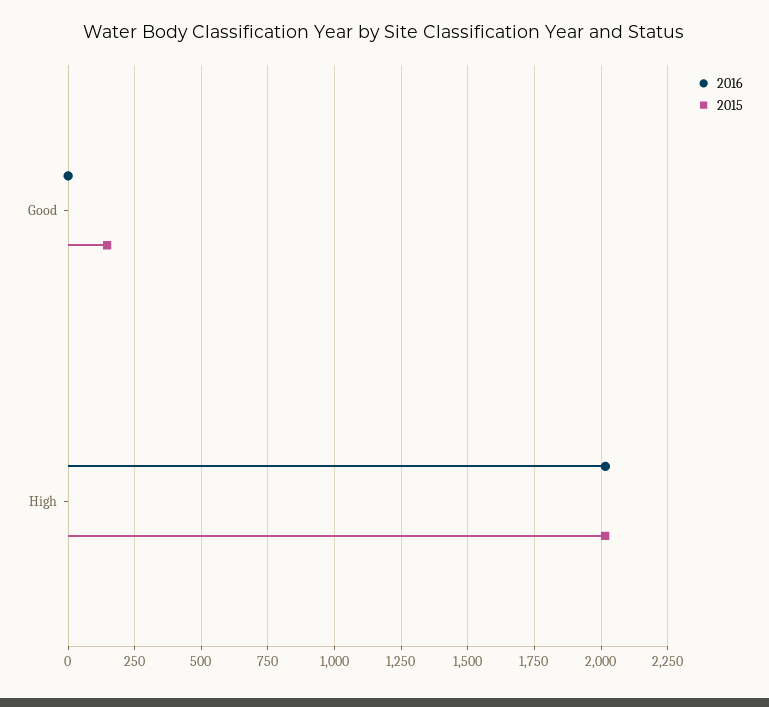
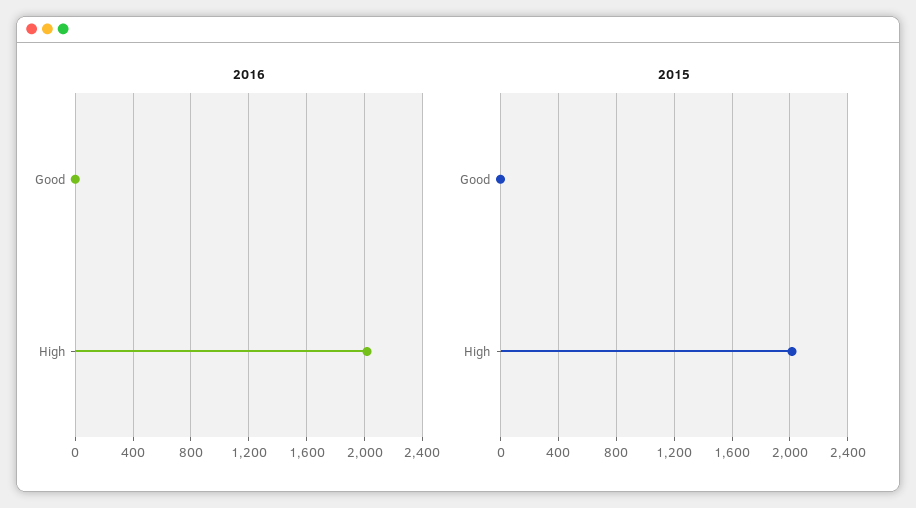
2015, Good: 150 -> 0

